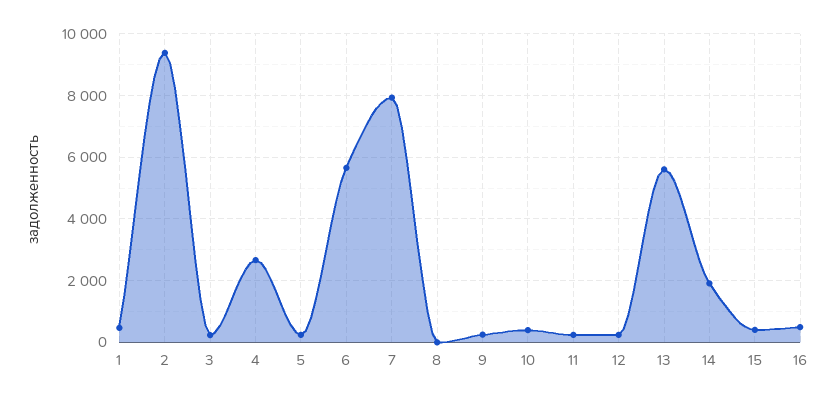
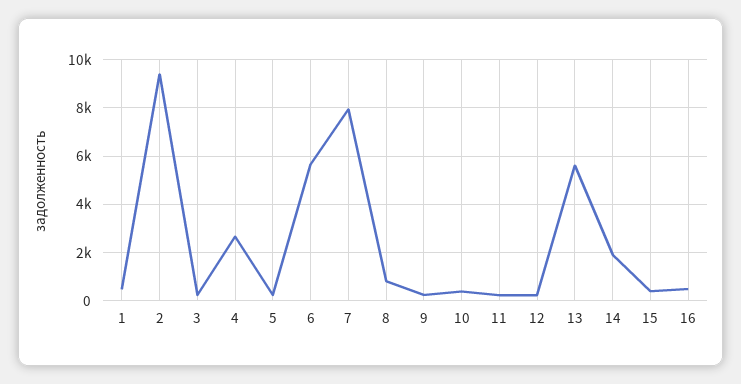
8: 0 -> 750

